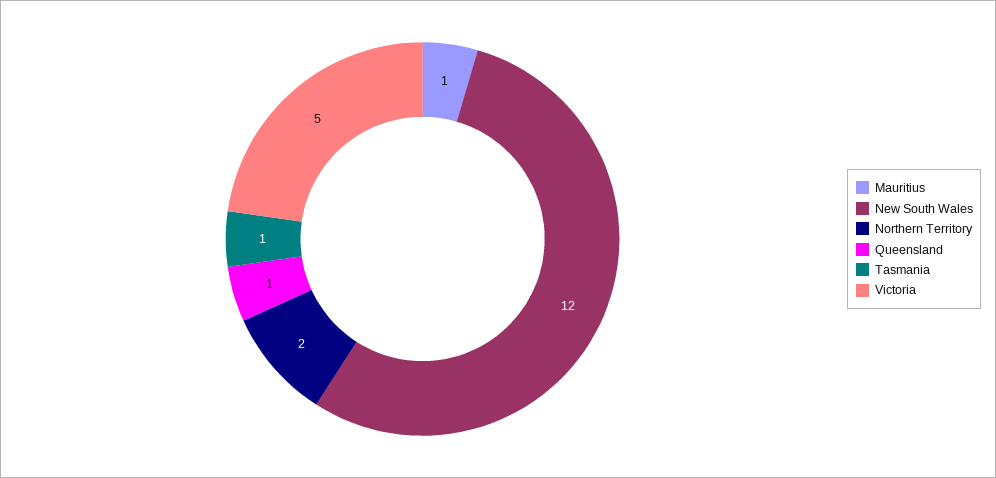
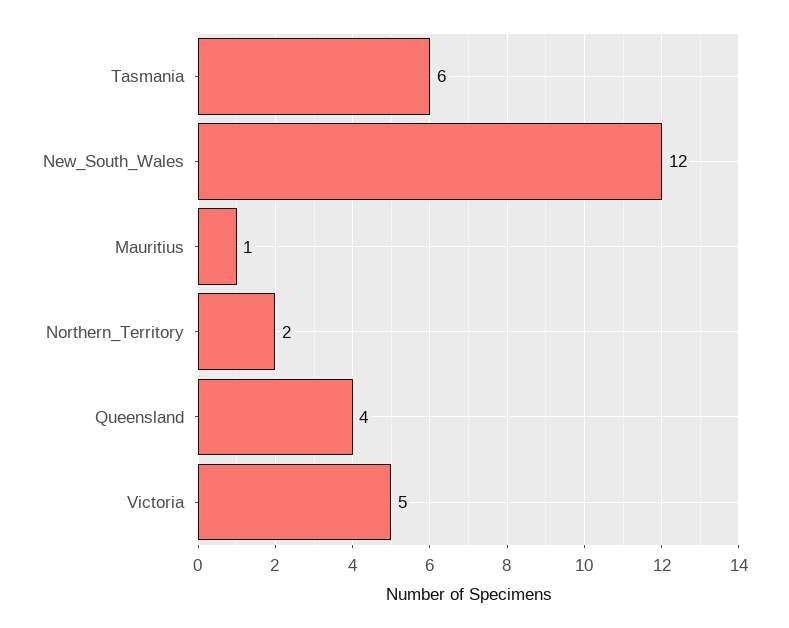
Queensland: 1 -> 4
Tasmania: 1 -> 6

